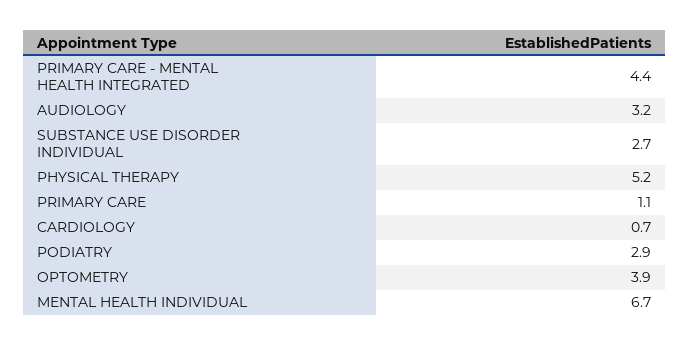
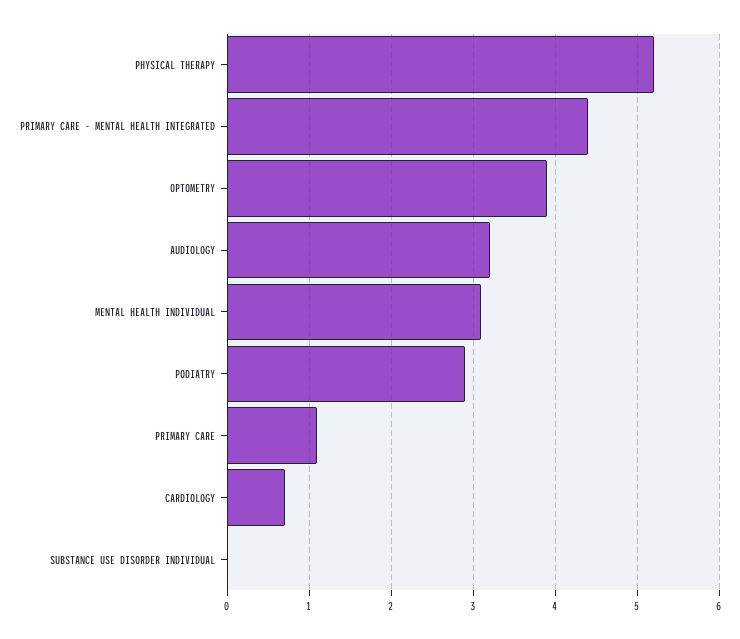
SUBSTANCE USE DISORDER INDIVIDUAL: 2.7 -> 0
MENTAL HEALTH INDIVIDUAL: 6.7 -> 3.1

